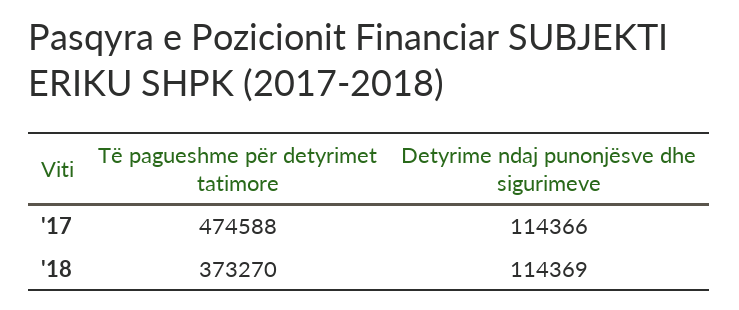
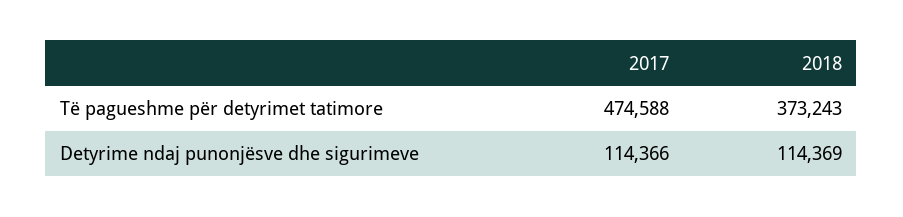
Të pagueshme për detyrimet tatimore, '18: 373270 -> 373243

